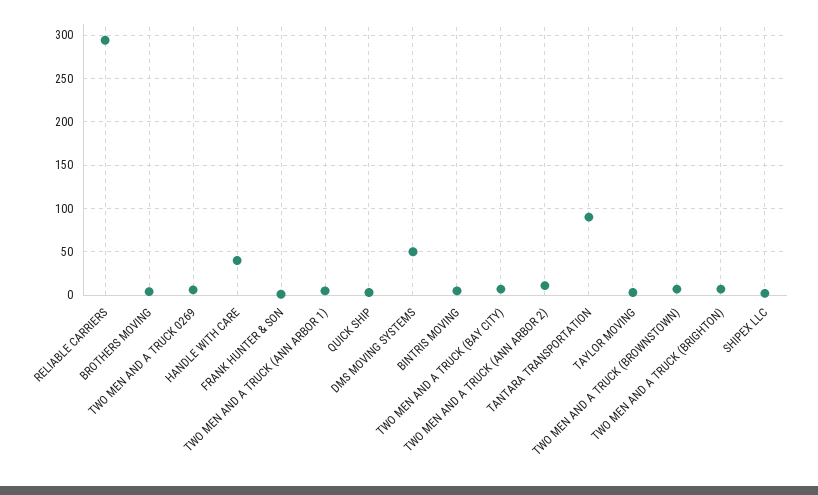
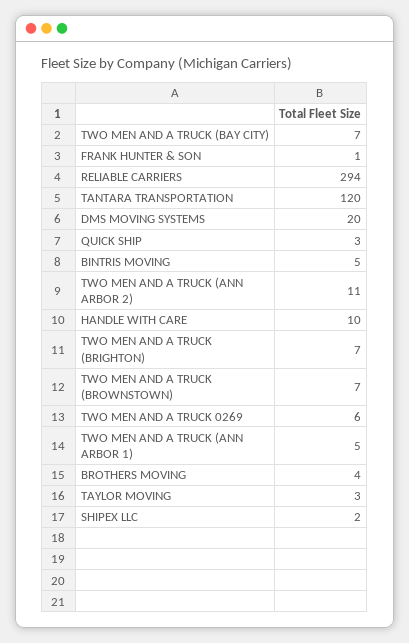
HANDLE WITH CARE: 40 -> 10
DMS MOVING SYSTEMS: 50 -> 20
TANTARA TRANSPORTATION: 90 -> 120

